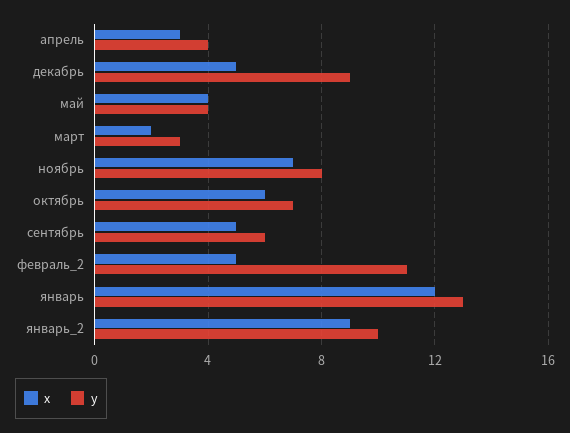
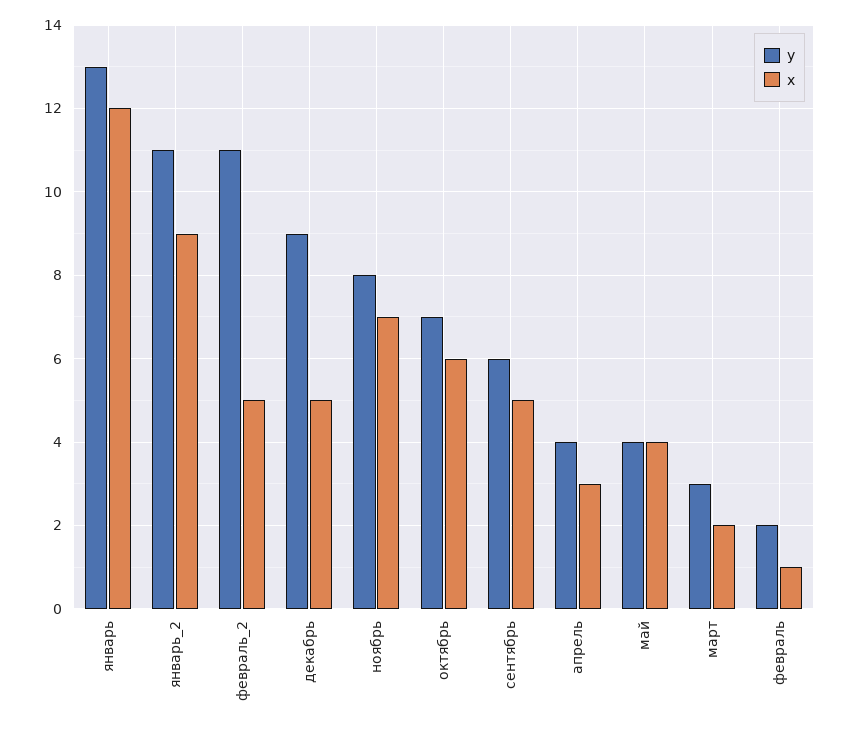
y, январь_2: 10 -> 11
y, февраль: none -> 2
x, февраль: none -> 1

